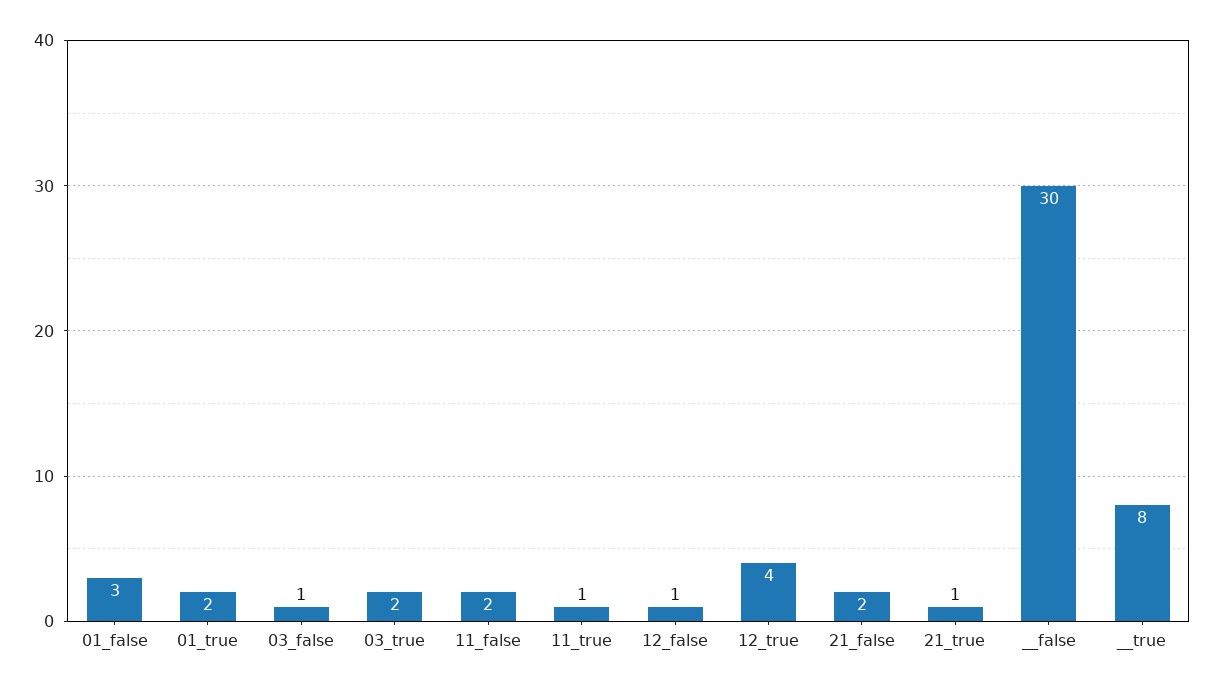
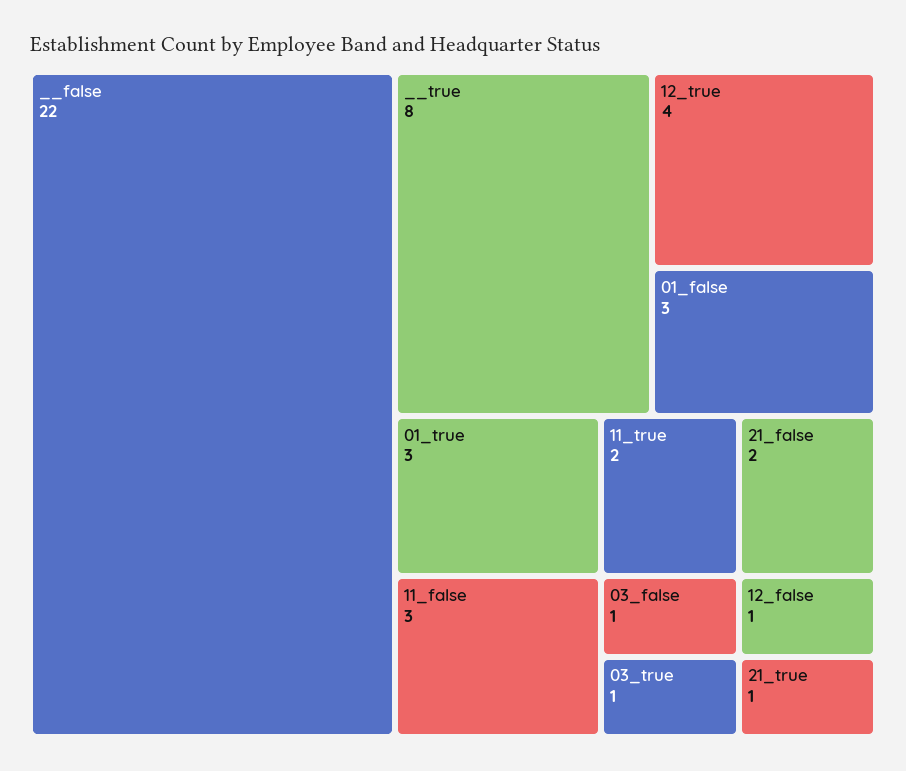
01_true: 2 -> 3
03_true: 2 -> 1
11_false: 2 -> 3
11_true: 1 -> 2
__false: 30 -> 22

